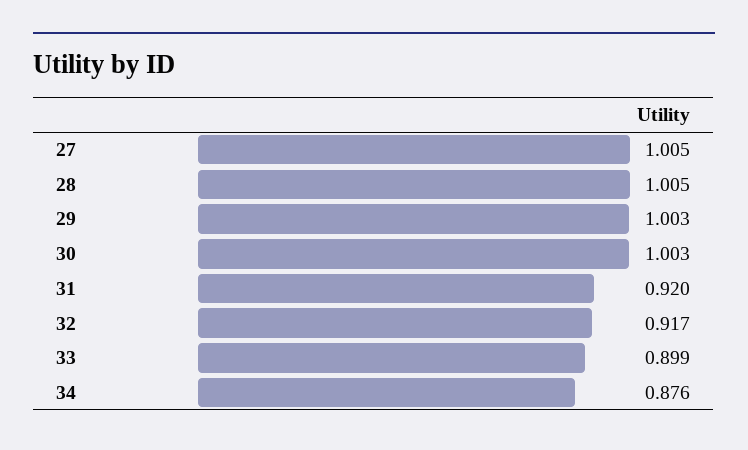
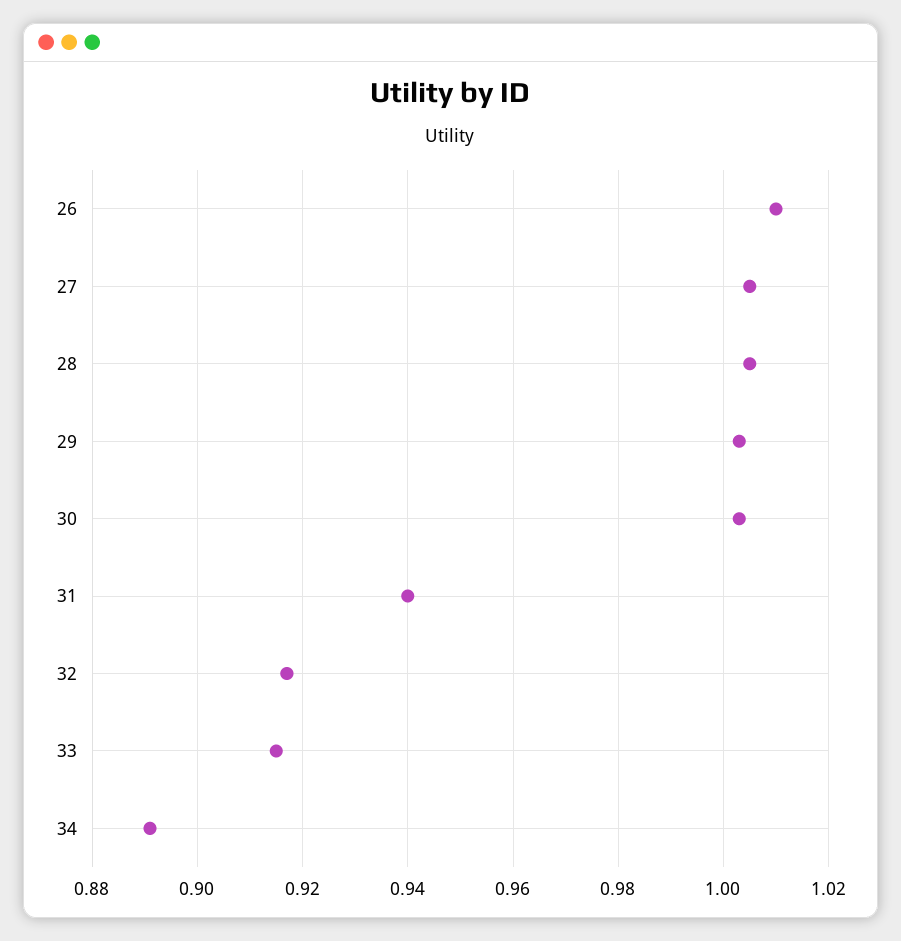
31: 0.92 -> 0.94
33: 0.899 -> 0.915
34: 0.876 -> 0.89
26: none -> 1.01

